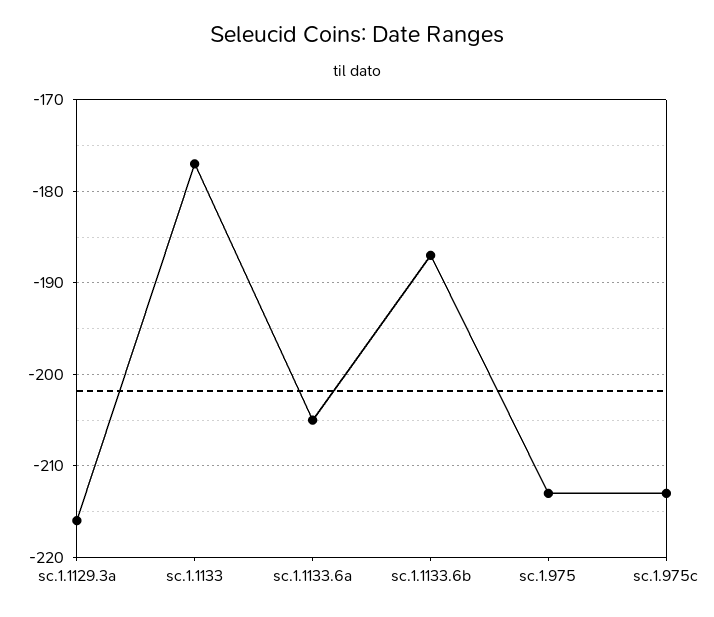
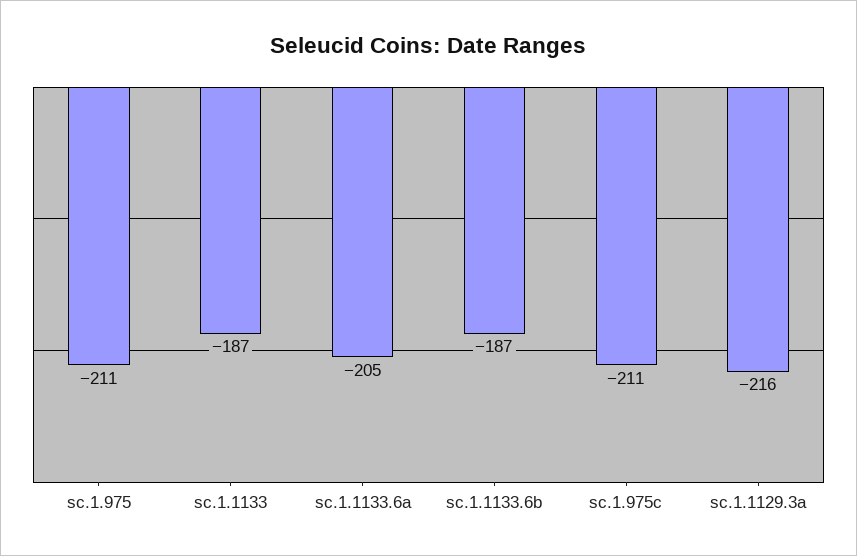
sc.1.1133: -177 -> -187
sc.1.975: -213 -> -211
sc.1.975c: -213 -> -211

